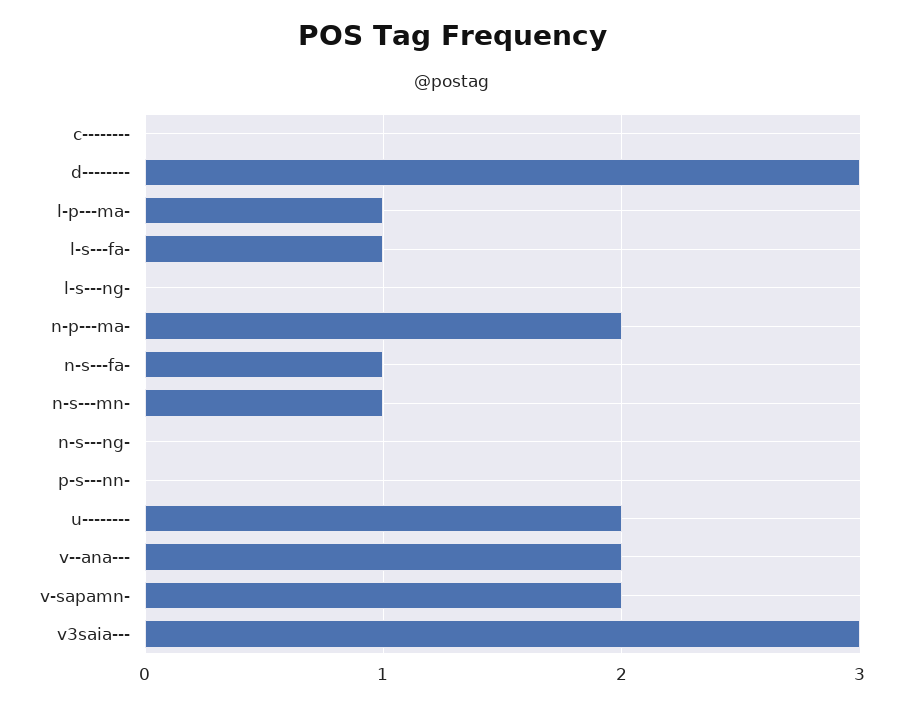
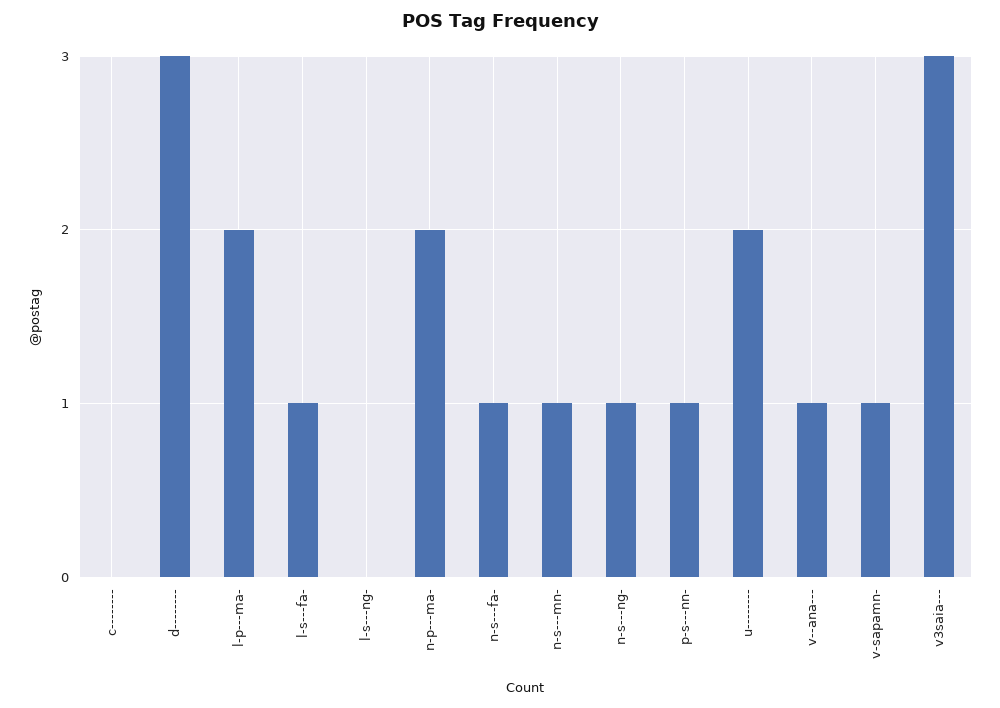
l-p---ma-: 1 -> 2
n-s---ng-: 0 -> 1
p-s---nn-: 0 -> 1
v--ana---: 2 -> 1
v-sapamn-: 2 -> 1

